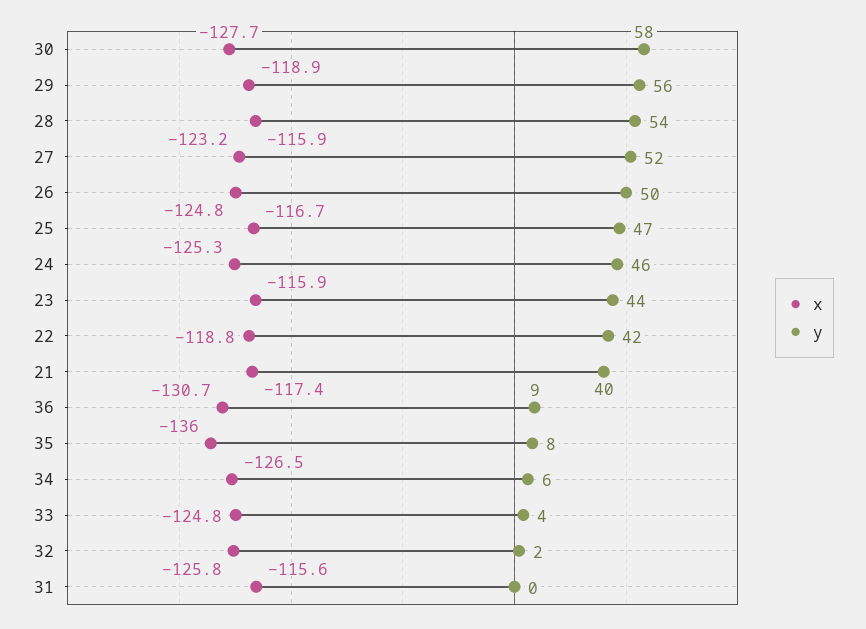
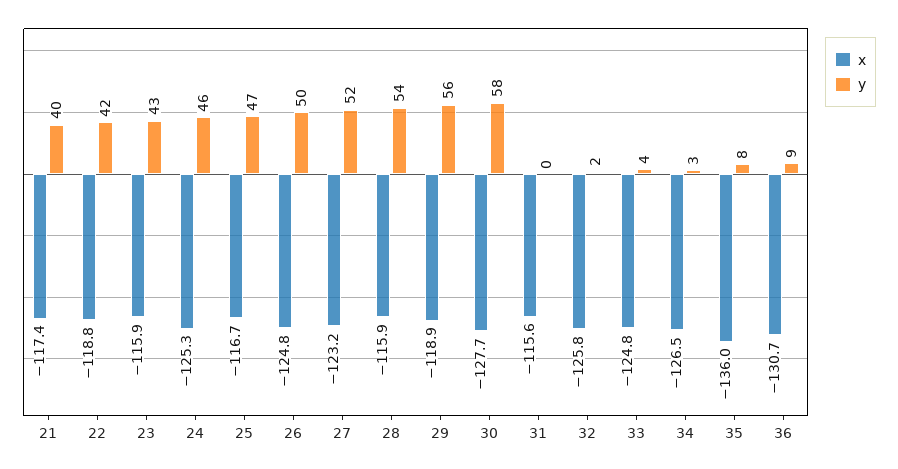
y, 23: 44 -> 43
y, 34: 6 -> 3

